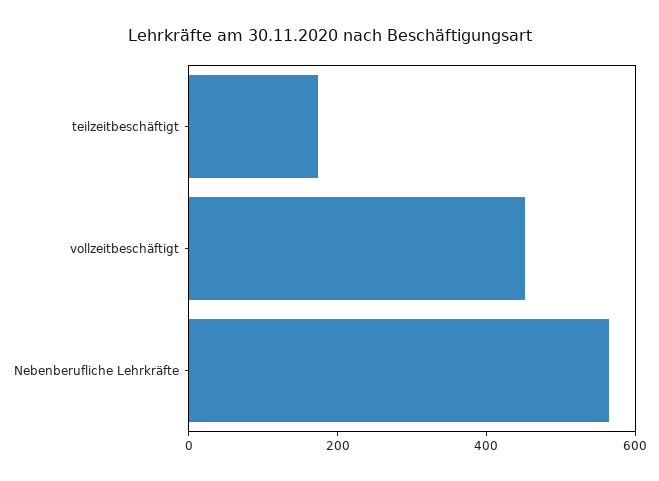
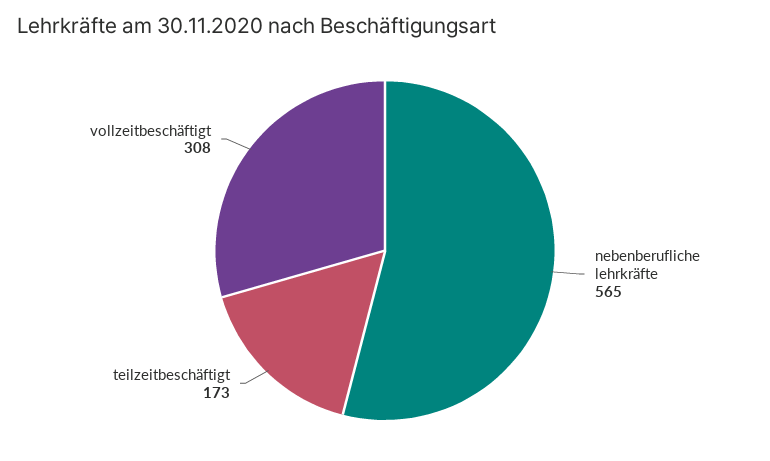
vollzeitbeschäftigt: 450 -> 308

